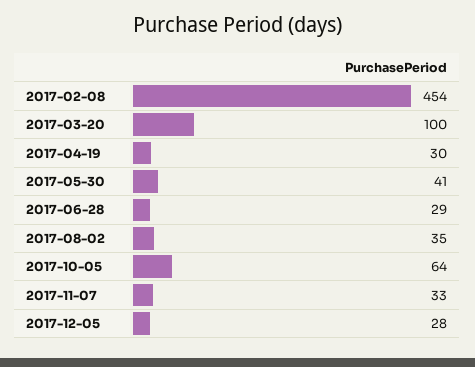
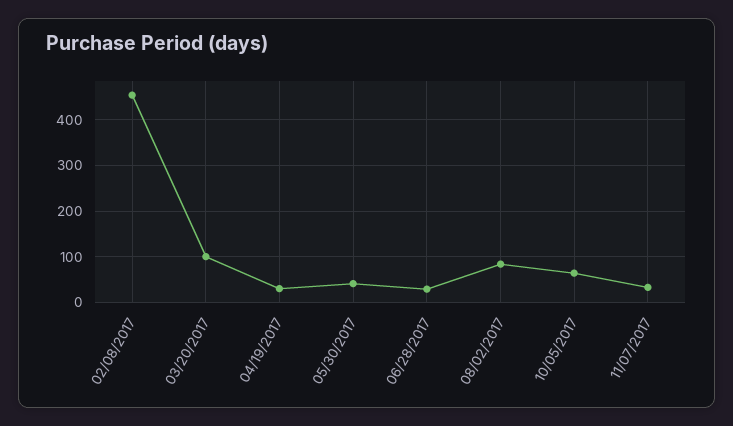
2017-08-02: 35 -> 80
2017-12-05: 28 -> none

